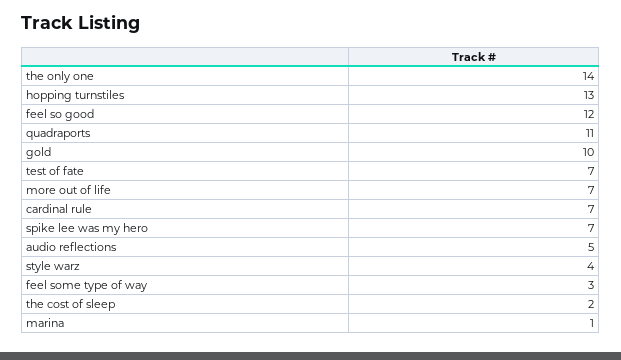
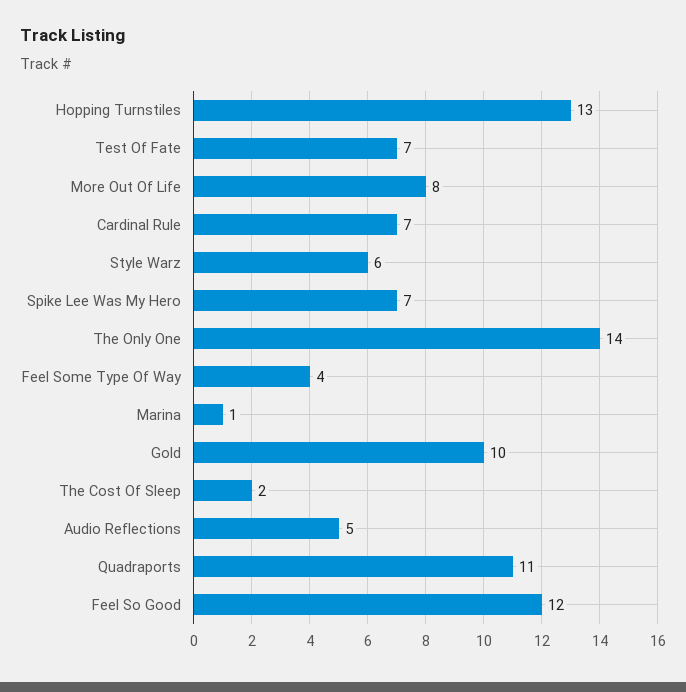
more out of life: 7 -> 8
style warz: 4 -> 6
feel some type of way: 3 -> 4

